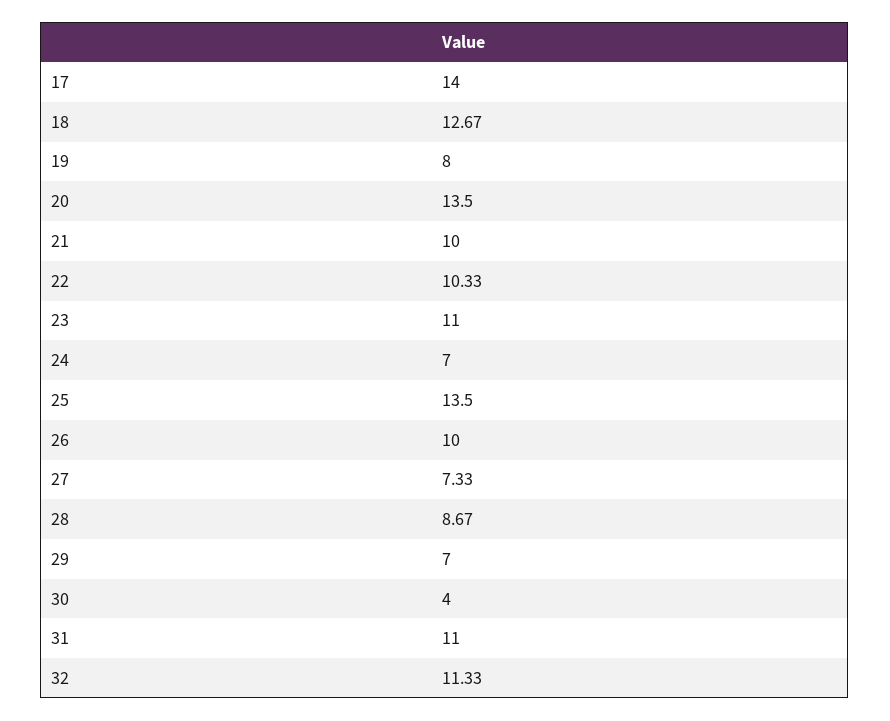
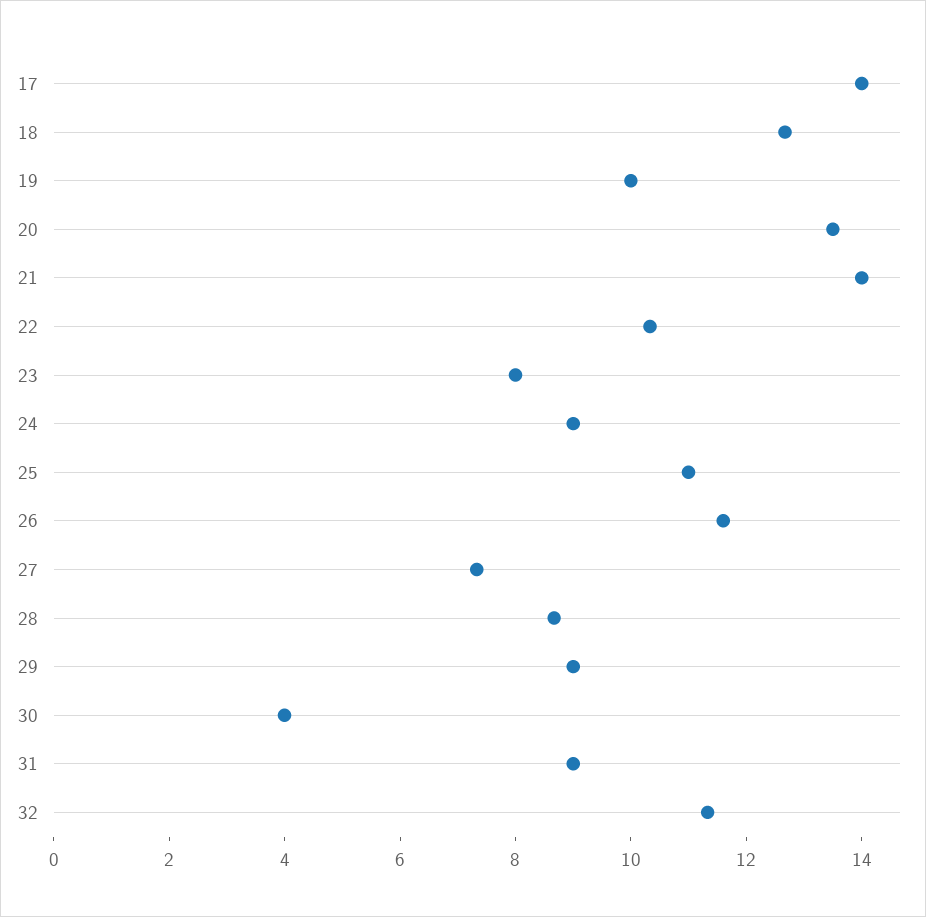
19: 8 -> 10
21: 10 -> 14
23: 11 -> 8
24: 7 -> 9
25: 13.5 -> 11
26: 10 -> 11.5
29: 7 -> 9
31: 11 -> 9

